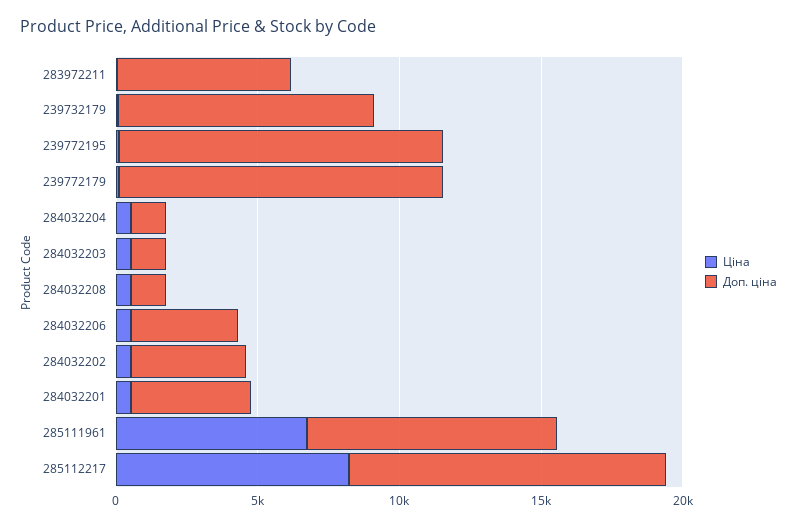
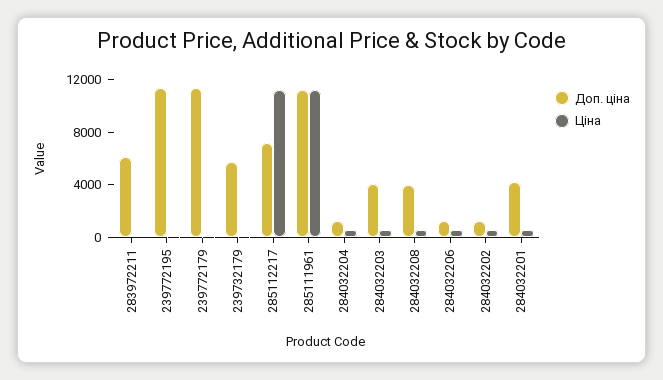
Доп. ціна, 239732179: 9000 -> 6000
Доп. ціна, 284032203: 1000 -> 4000
Доп. ціна, 284032208: 1000 -> 4000
Доп. ціна, 284032206: 4000 -> 1000
Доп. ціна, 284032202: 4000 -> 1000
Ціна, 285111961: 7000 -> 11000
Доп. ціна, 285111961: 9000 -> 11000
Ціна, 285112217: 8000 -> 11000
Доп. ціна, 285112217: 11000 -> 7000

